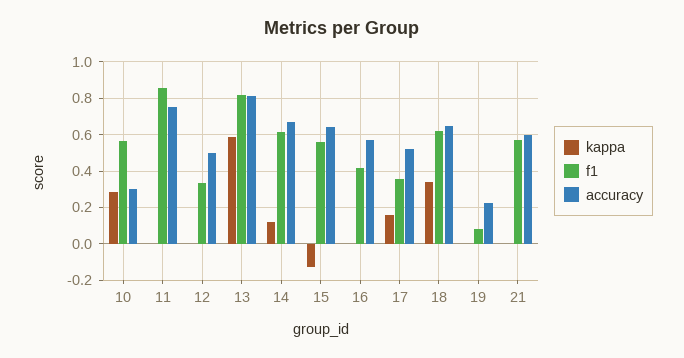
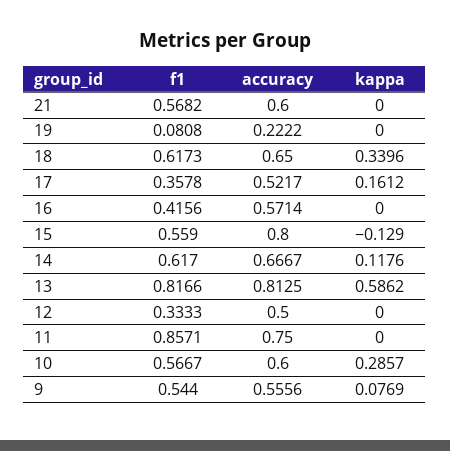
accuracy, 10: 0.3 -> 0.6
accuracy, 15: 0.65 -> 0.8
f1, 9: none -> 0.544
accuracy, 9: none -> 0.5556
kappa, 9: none -> 0.0769

